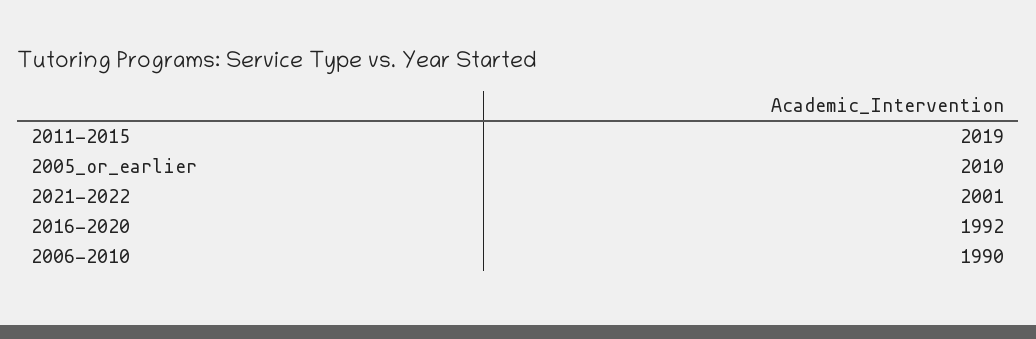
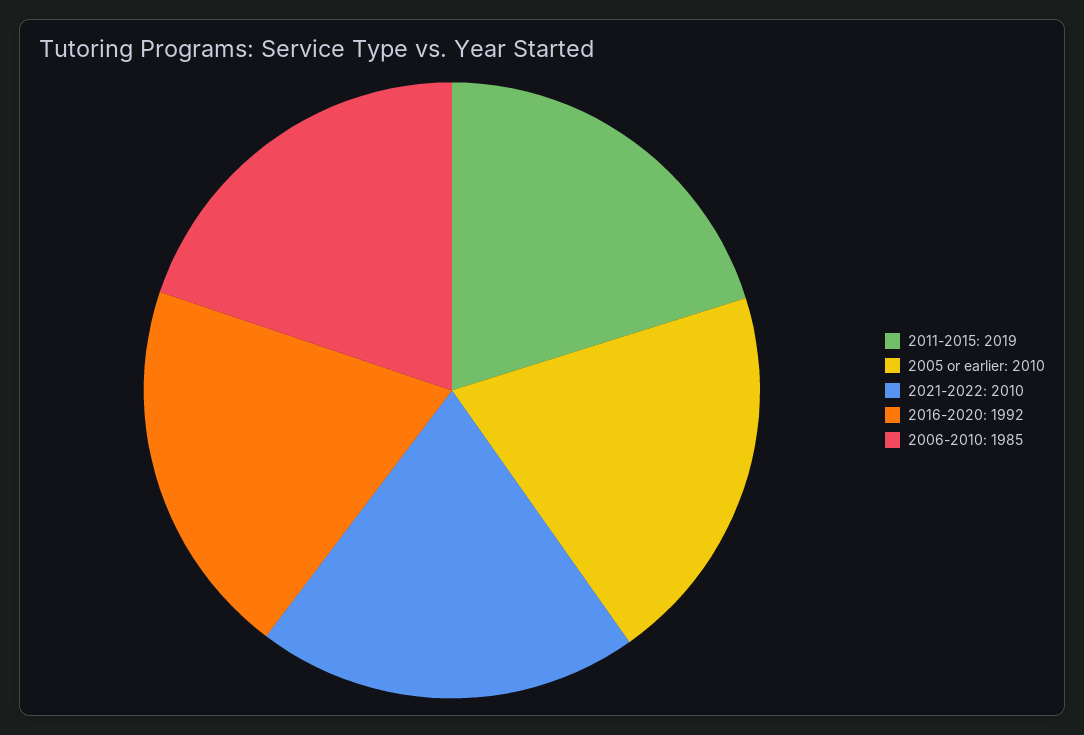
2021-2022: 2001 -> 2010
2006-2010: 1990 -> 1985

